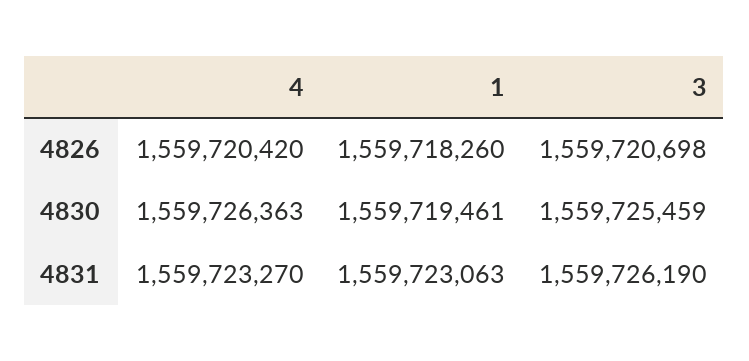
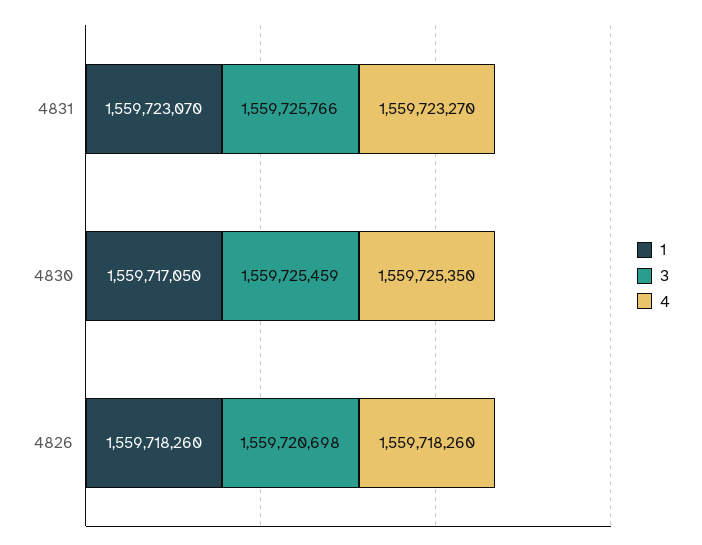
4, 4826: 1559720420 -> 1559718260
4, 4830: 1559726363 -> 1559725350
1, 4830: 1559719461 -> 1559717050
1, 4831: 1559723063 -> 1559723070
3, 4831: 1559726190 -> 1559725766

